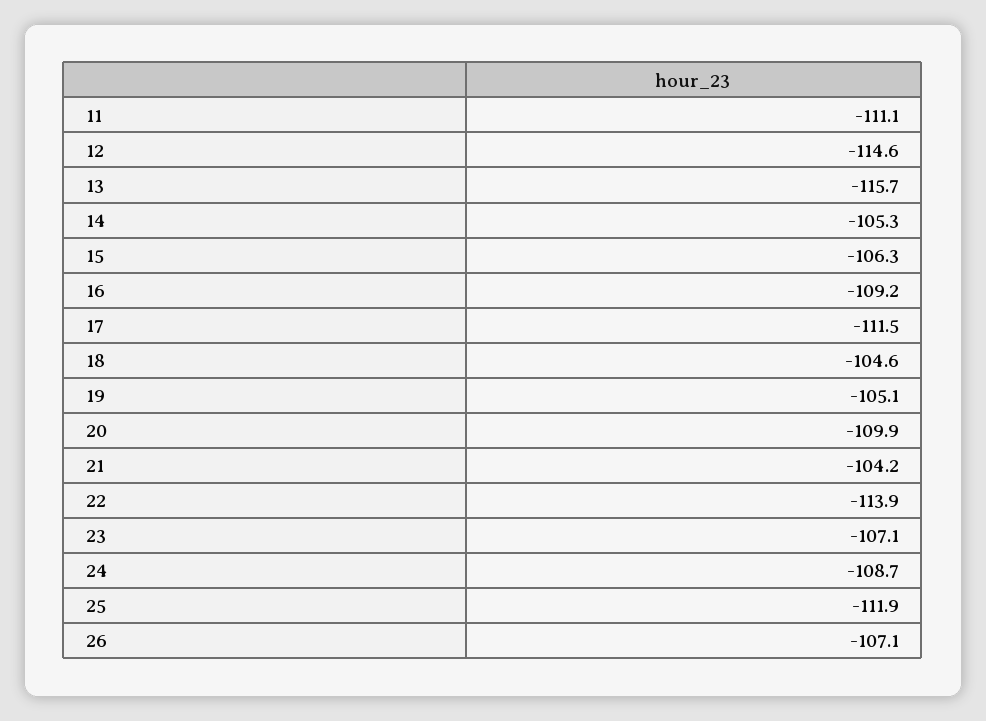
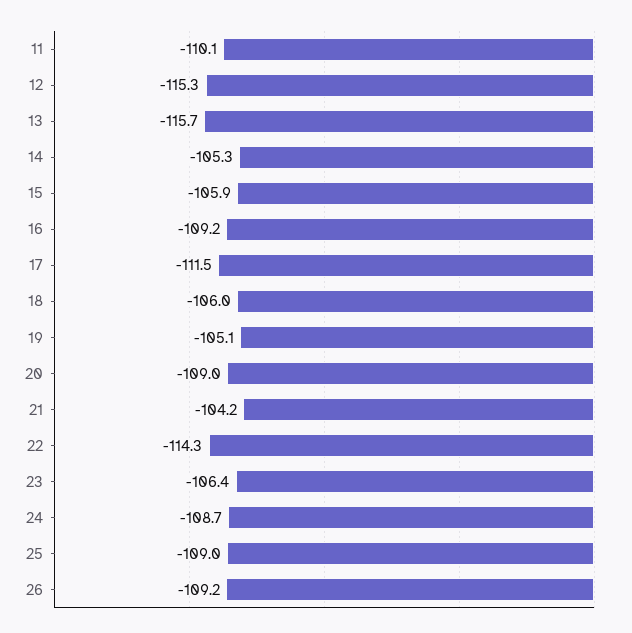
11: -111.1 -> -110.1
12: -114.6 -> -115.3
15: -106.3 -> -105.9
18: -104.6 -> -106
20: -109.9 -> -109
22: -113.9 -> -114.3
23: -107.1 -> -106.4
25: -111.9 -> -109
26: -107.1 -> -109.2

